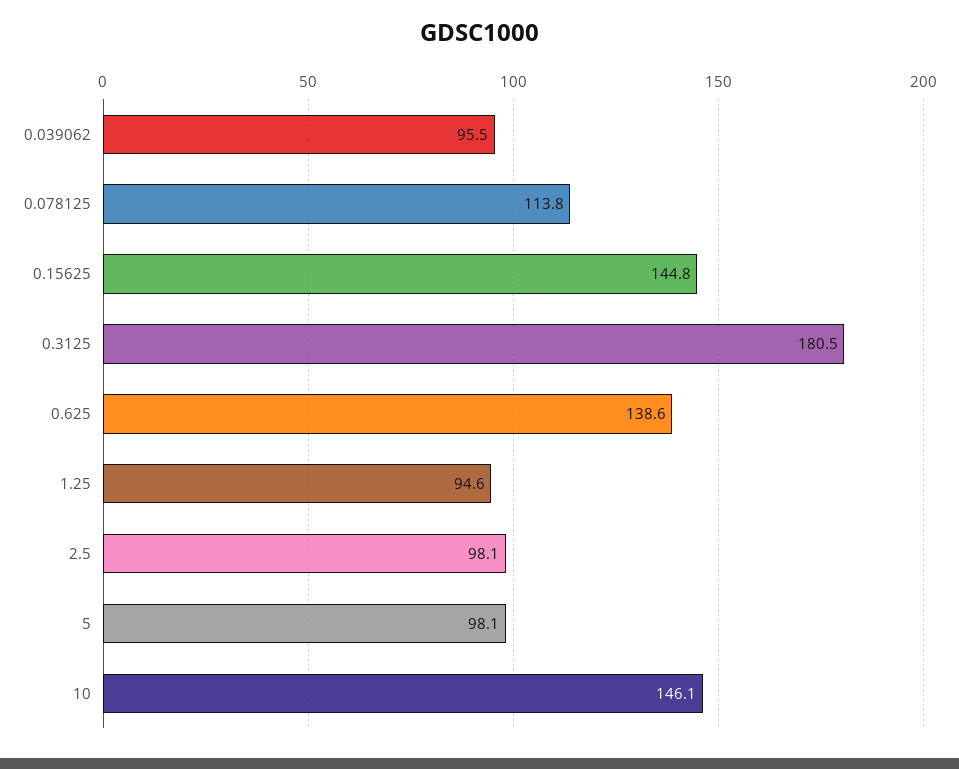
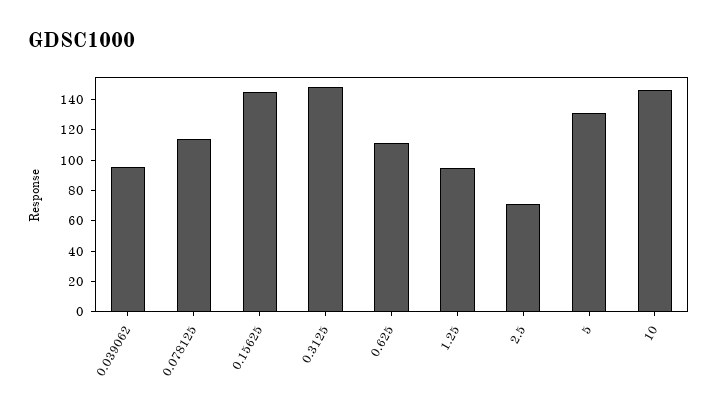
0.3125: 180.5 -> 150
0.625: 138.6 -> 110
2.5: 98.1 -> 70
5: 98.1 -> 130

